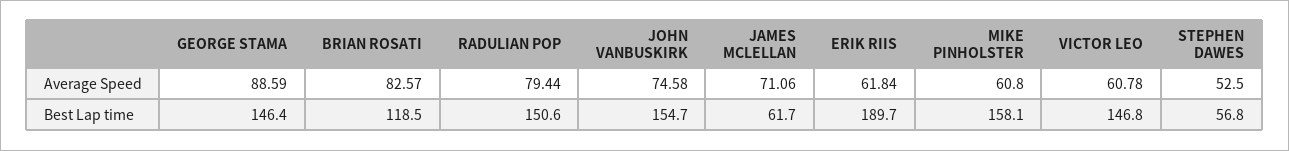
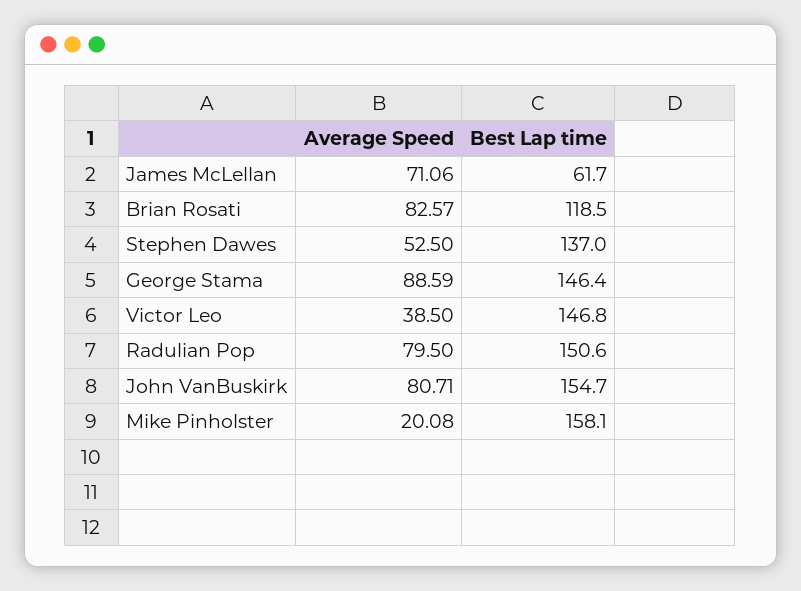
RADULIAN POP, Average Speed: 79.44 -> 79.5
JOHN VANBUSKIRK, Average Speed: 74.58 -> 80.71
ERIK RIIS, Average Speed: 61.84 -> none
MIKE PINHOLSTER, Average Speed: 60.8 -> 20.08
VICTOR LEO, Average Speed: 60.78 -> 38.5
ERIK RIIS, Best Lap time: 189.7 -> none
STEPHEN DAWES, Best Lap time: 56.8 -> 137

